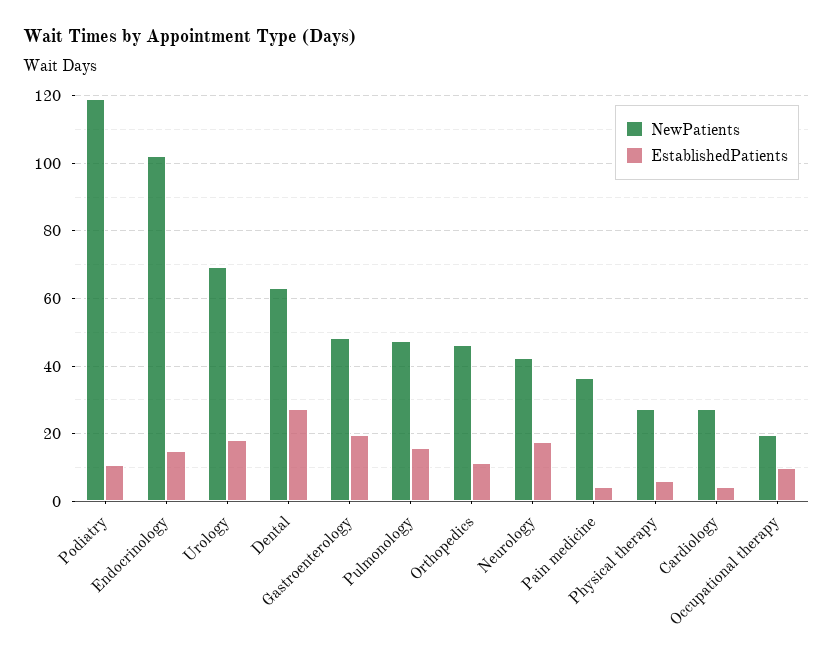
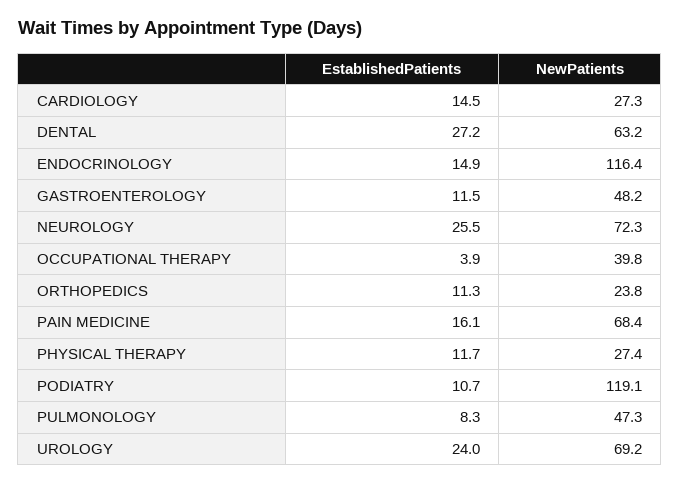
NewPatients, Endocrinology: 102 -> 116.4
EstablishedPatients, Urology: 18 -> 24
EstablishedPatients, Gastroenterology: 20 -> 11.5
EstablishedPatients, Pulmonology: 16 -> 8.3
NewPatients, Orthopedics: 46 -> 23.8
NewPatients, Neurology: 42 -> 72.3
EstablishedPatients, Neurology: 18 -> 25.5
NewPatients, Pain medicine: 36 -> 68.4
EstablishedPatients, Pain medicine: 4 -> 16.1
EstablishedPatients, Physical therapy: 6 -> 11.7
EstablishedPatients, Cardiology: 4 -> 14.5
NewPatients, Occupational therapy: 20 -> 39.8
EstablishedPatients, Occupational therapy: 10 -> 3.9

